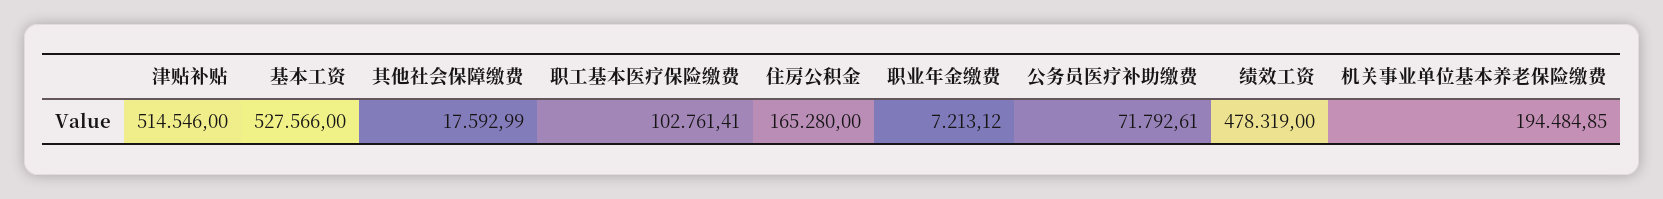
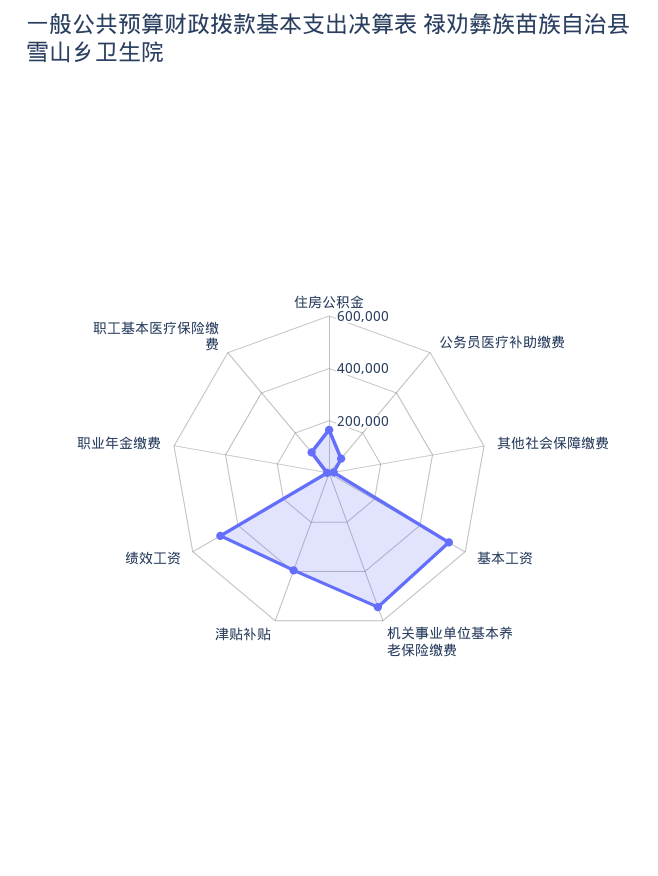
津贴补贴: 514546 -> 400000
机关事业单位基本养老保险缴费: 194484.85 -> 550000

